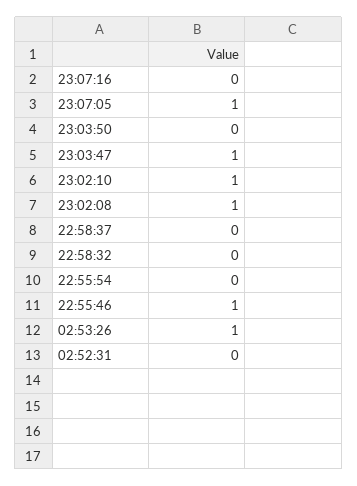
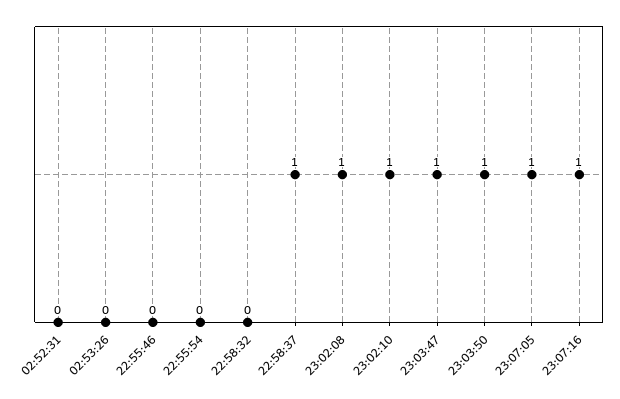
23:07:16: 0 -> 1
23:03:50: 0 -> 1
22:58:37: 0 -> 1
22:55:46: 1 -> 0
02:53:26: 1 -> 0

